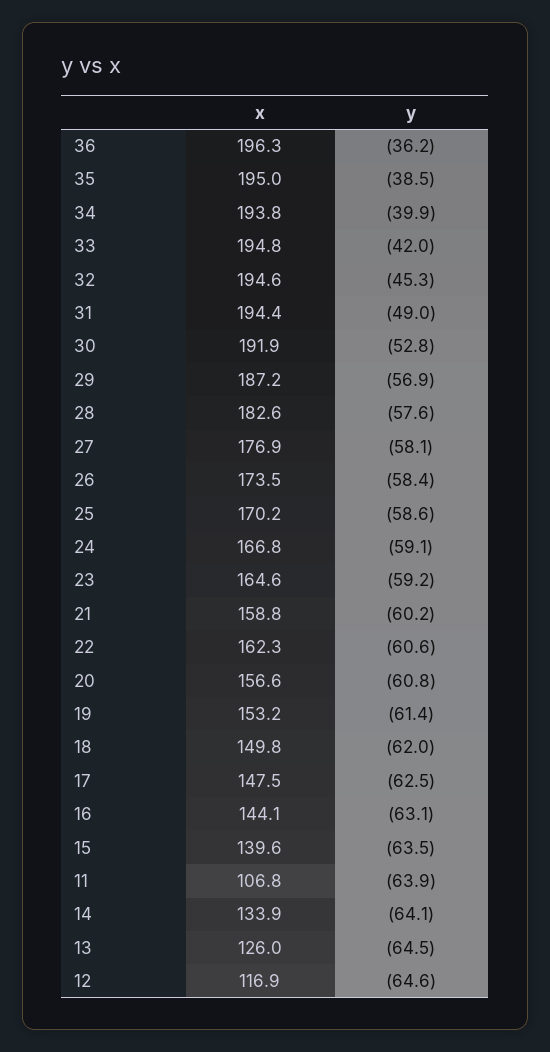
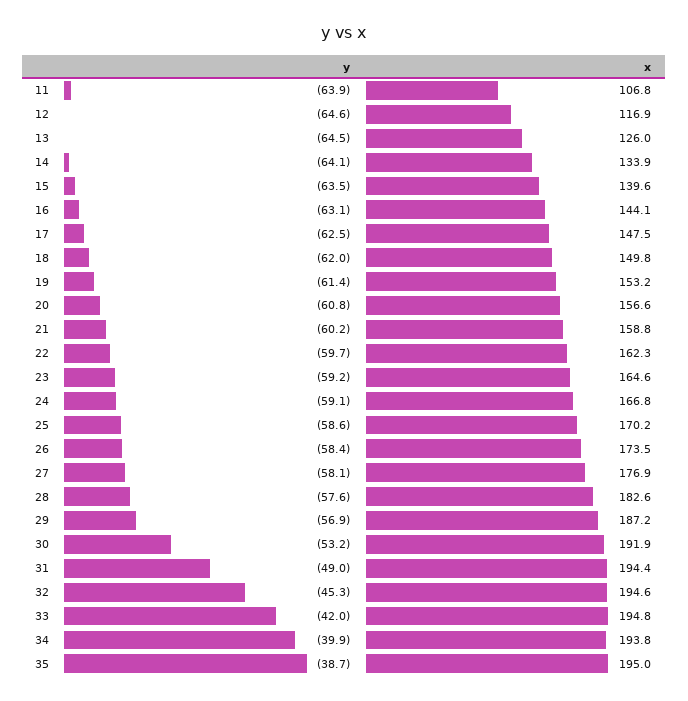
x, 36: 196.3 -> none
y, 36: -36.2 -> none
y, 35: -38.5 -> -38.7
y, 30: -52.8 -> -53.2
y, 22: -60.6 -> -59.7

